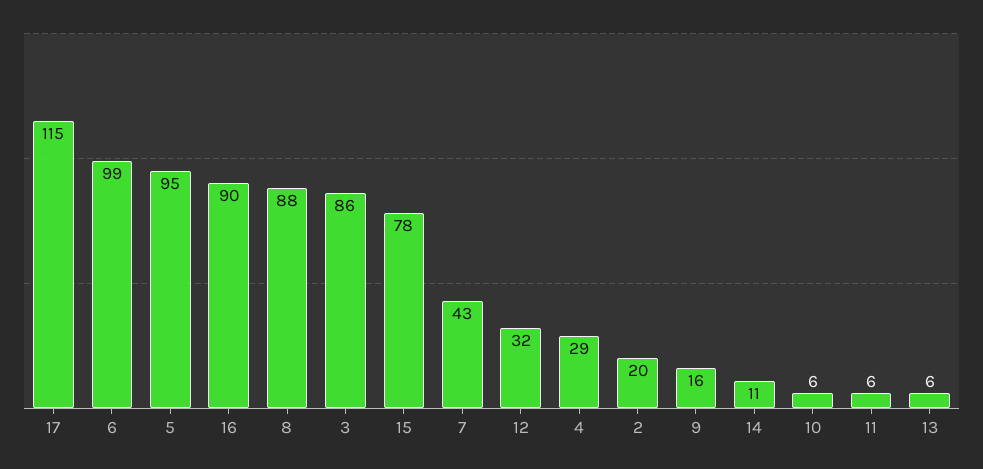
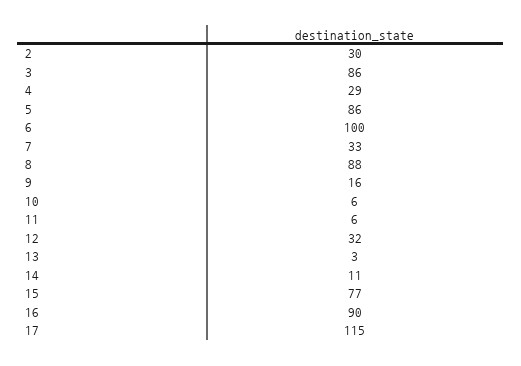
6: 99 -> 100
5: 95 -> 86
15: 78 -> 77
7: 43 -> 33
2: 20 -> 30
13: 6 -> 3

